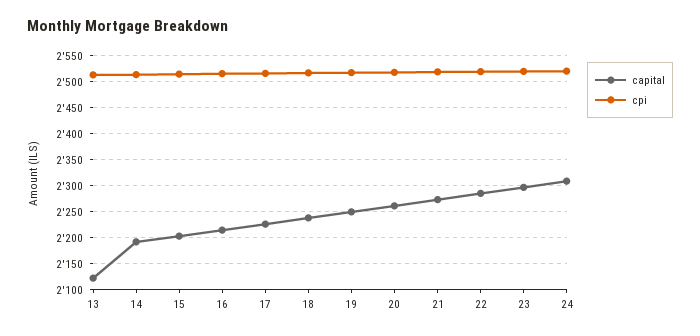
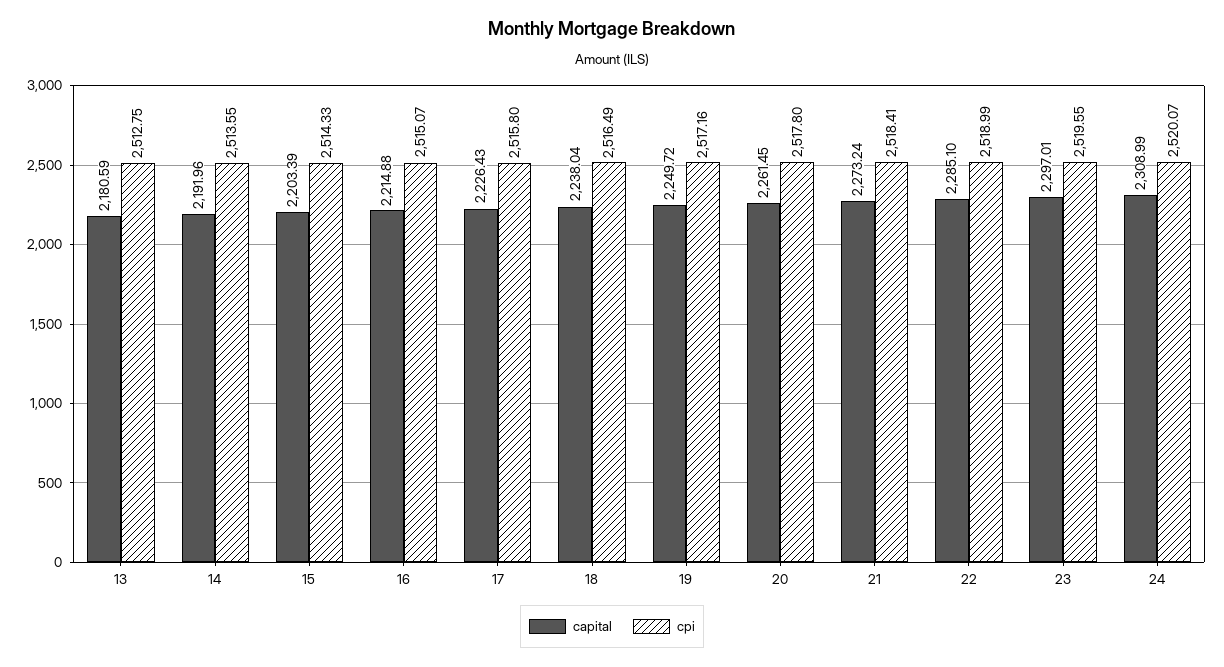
capital, 13: 2125 -> 2180.59

